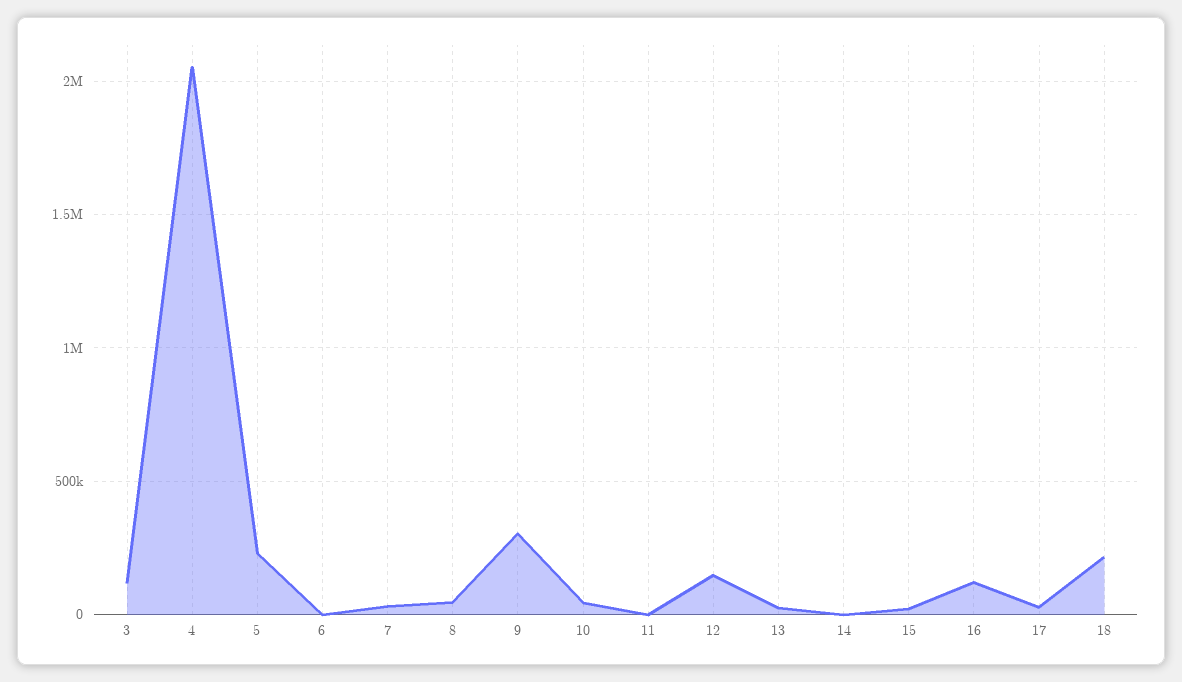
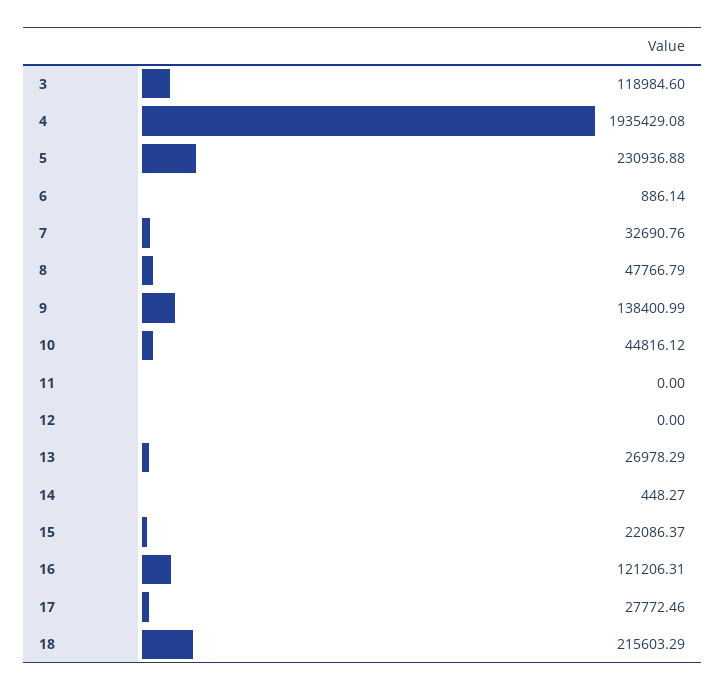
4: 2050000 -> 1935429.08
9: 300000 -> 138400.99
12: 150000 -> 0

